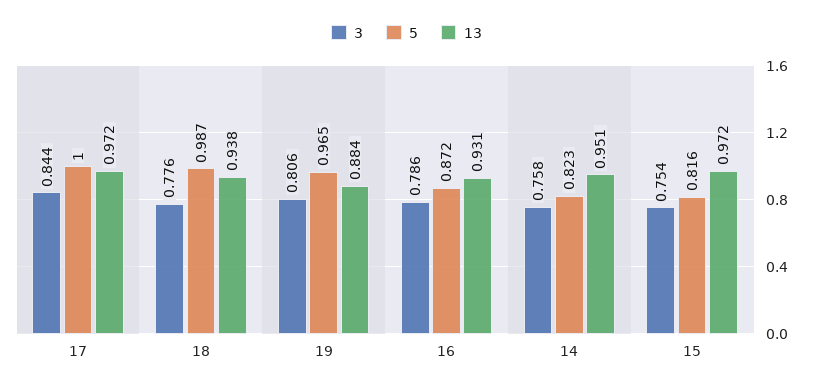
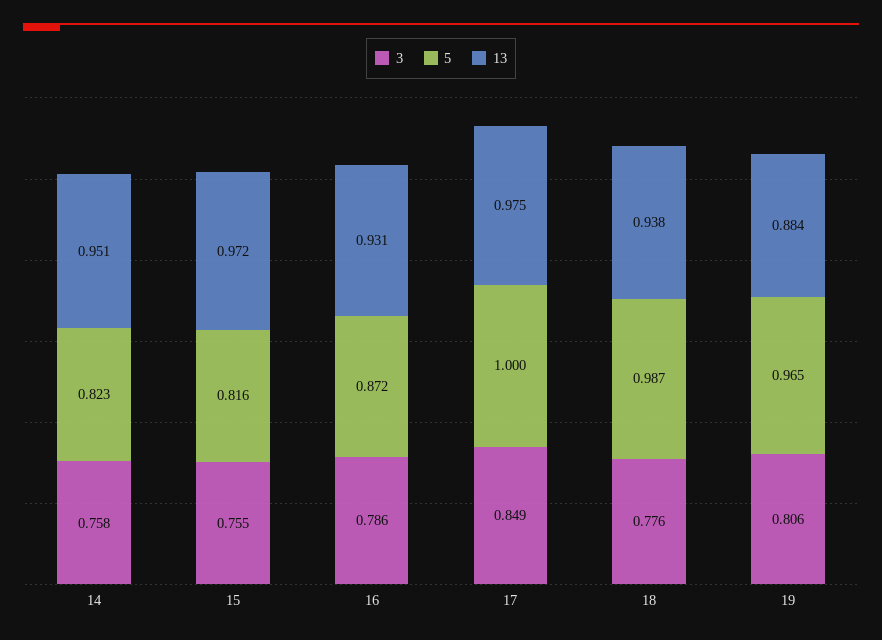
3, 17: 0.844 -> 0.849
13, 17: 0.972 -> 0.975
3, 15: 0.754 -> 0.755

